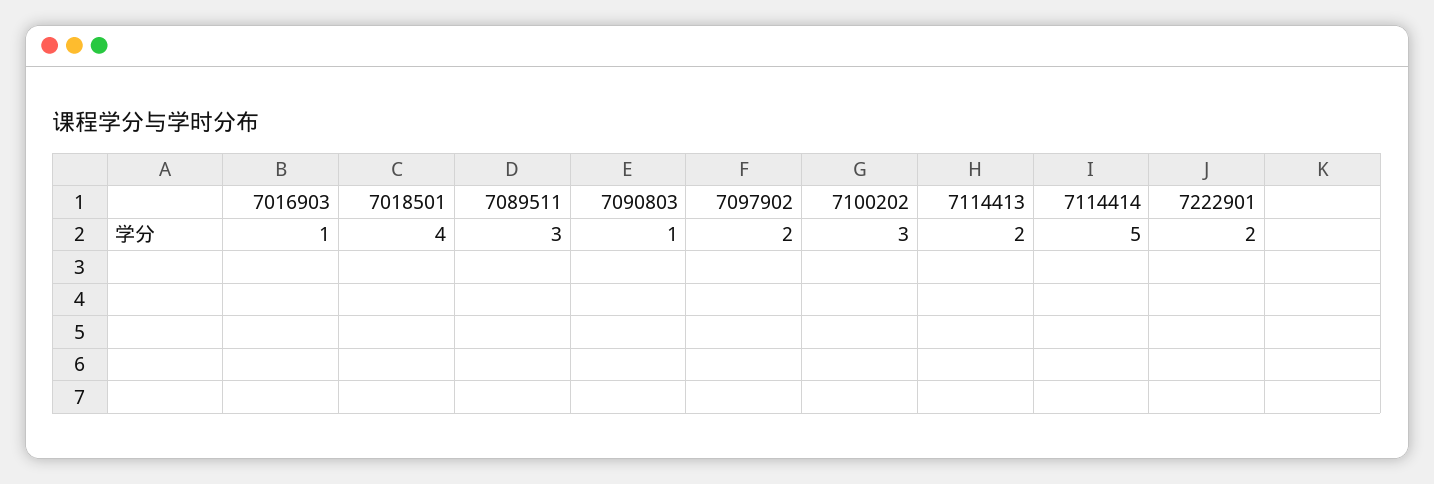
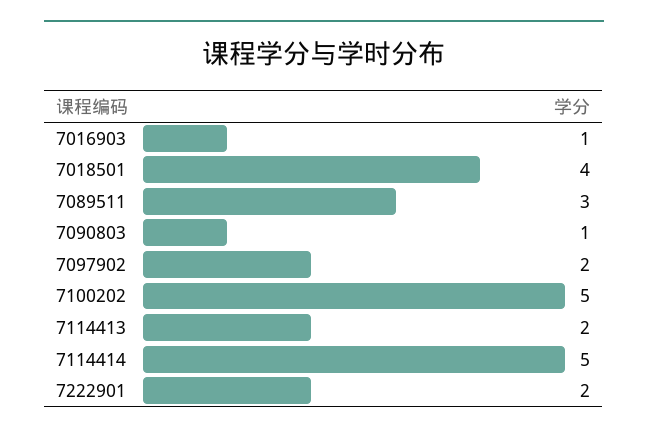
7100202: 3 -> 5

